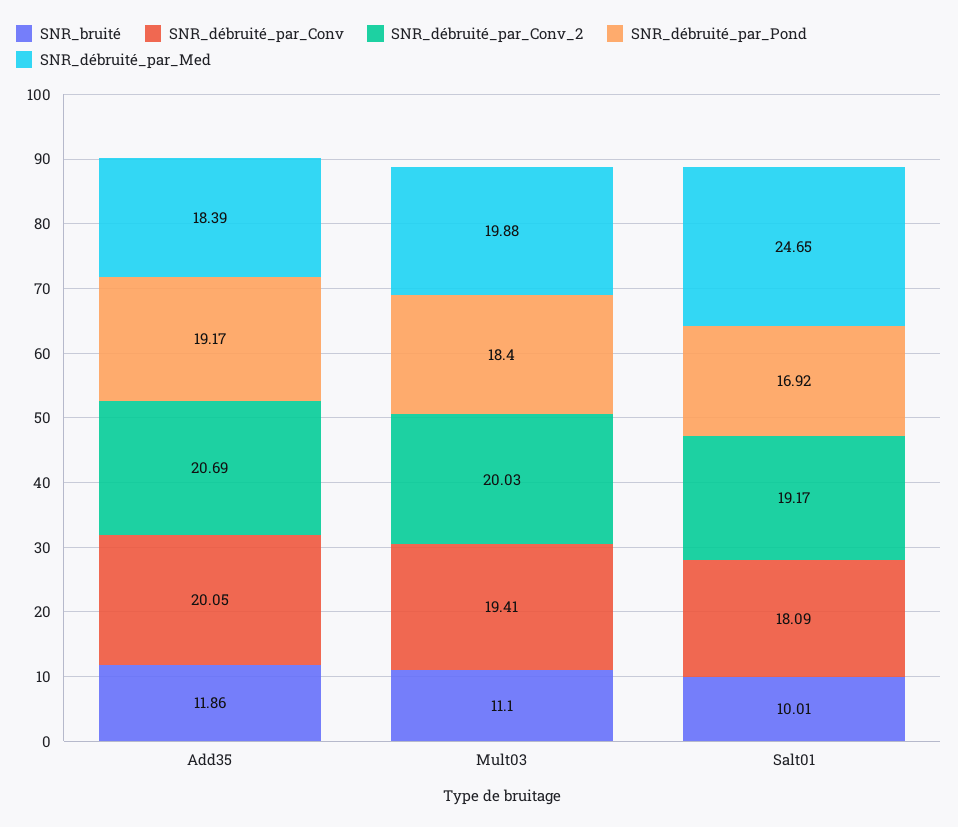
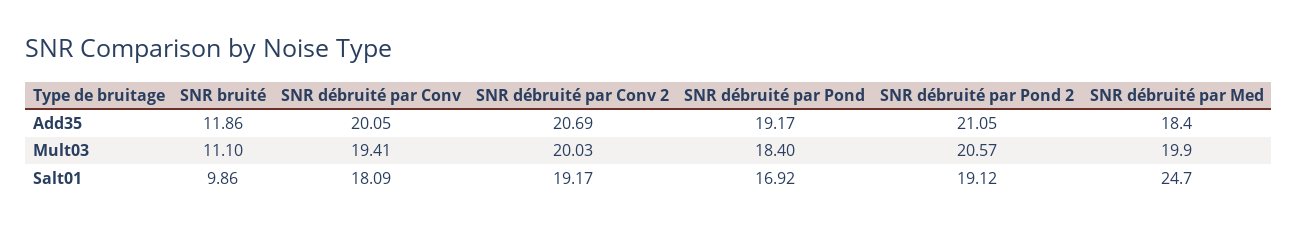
SNR_bruité, Salt01: 10.01 -> 9.86
SNR débruité par Pond 2, Add35: none -> 21.05
SNR débruité par Pond 2, Mult03: none -> 20.57
SNR débruité par Pond 2, Salt01: none -> 19.12

